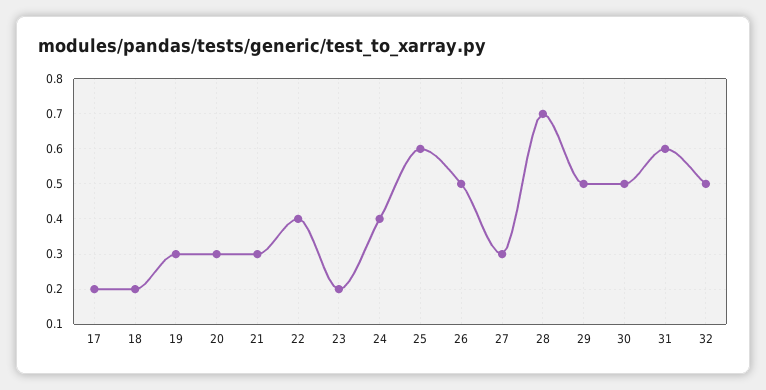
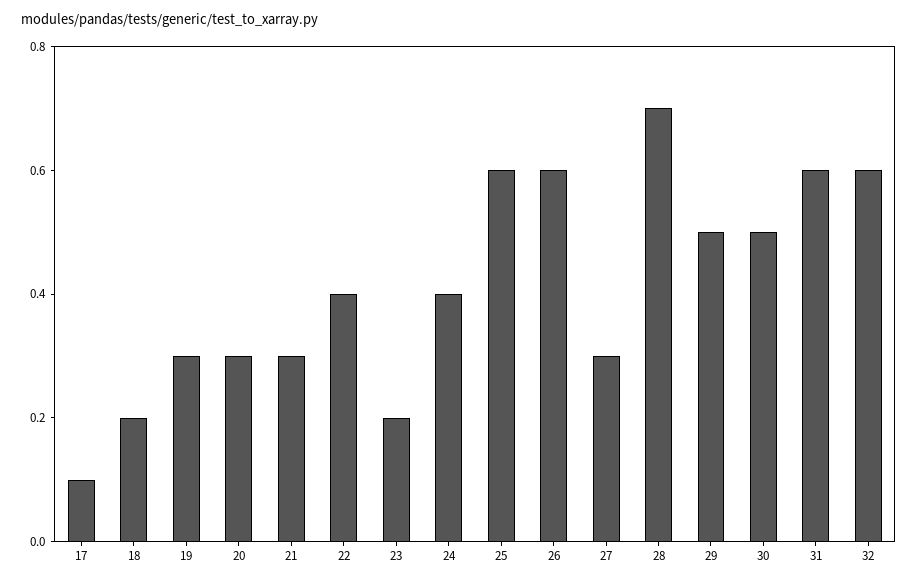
17: 0.2 -> 0.1
26: 0.5 -> 0.6
32: 0.5 -> 0.6

